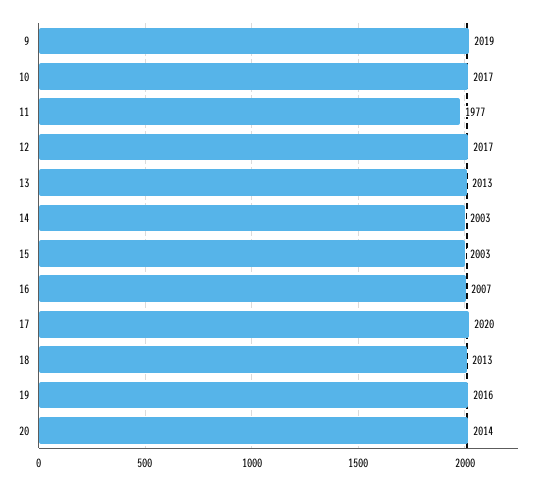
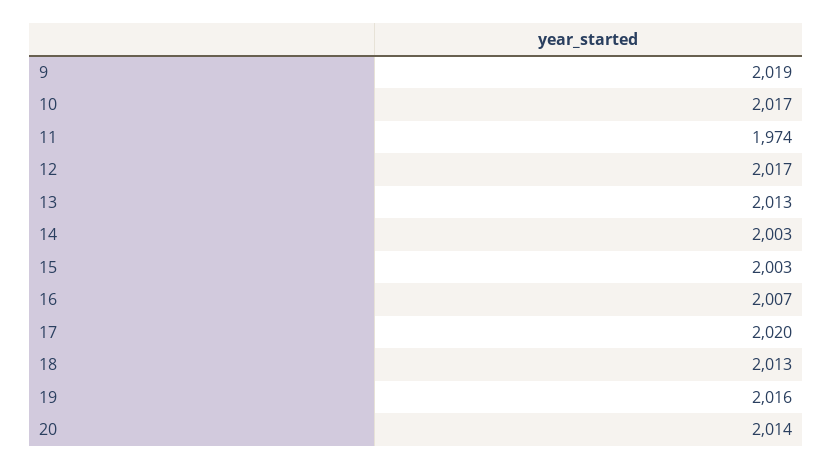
11: 1977 -> 1974

